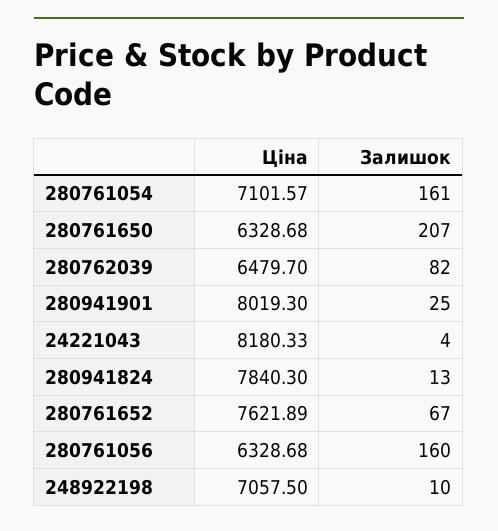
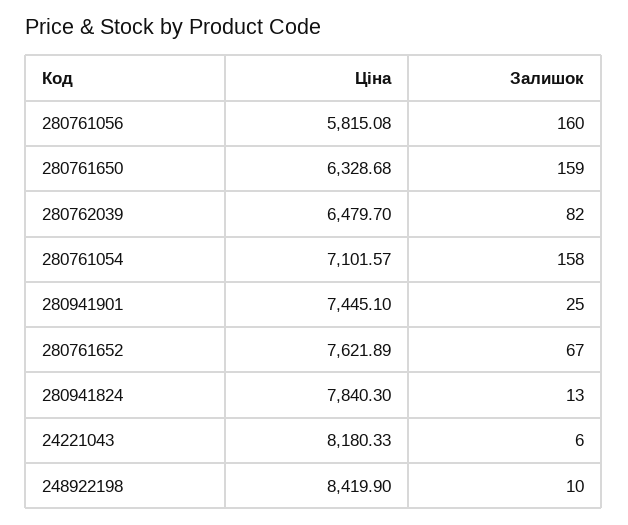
Залишок, 280761054: 161 -> 158
Залишок, 280761650: 207 -> 159
Ціна, 280941901: 8019.3 -> 7445.1
Залишок, 24221043: 4 -> 6
Ціна, 280761056: 6328.68 -> 5815.08
Ціна, 248922198: 7057.5 -> 8419.9

